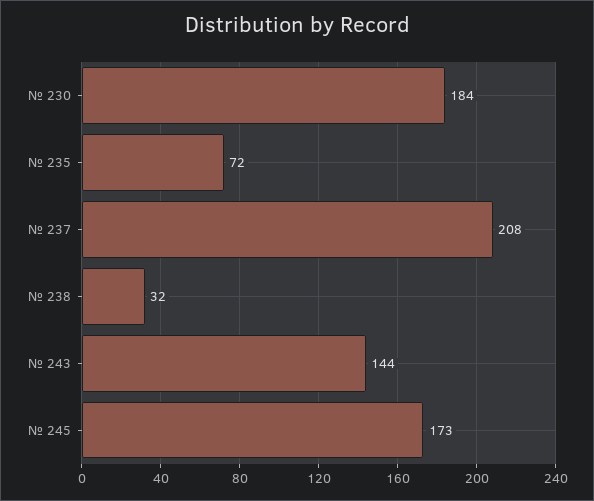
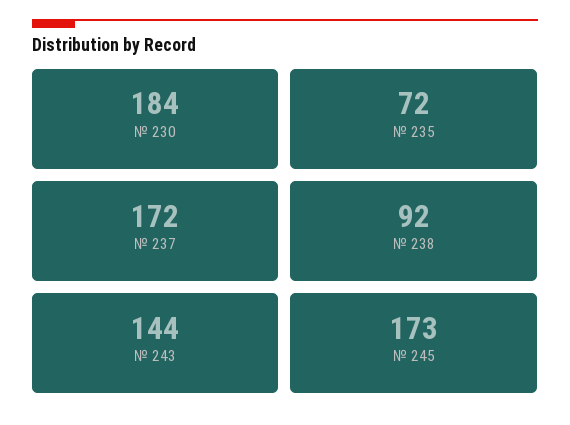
№ 237: 208 -> 172
№ 238: 32 -> 92

